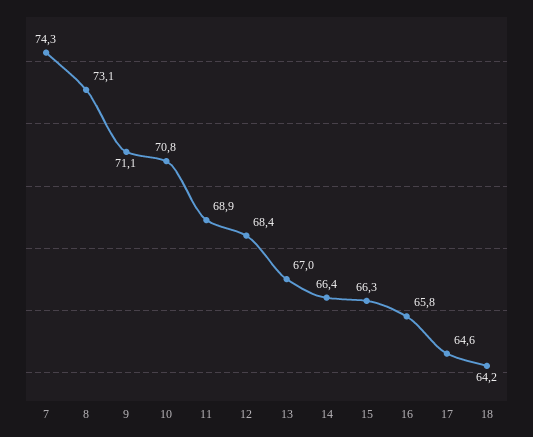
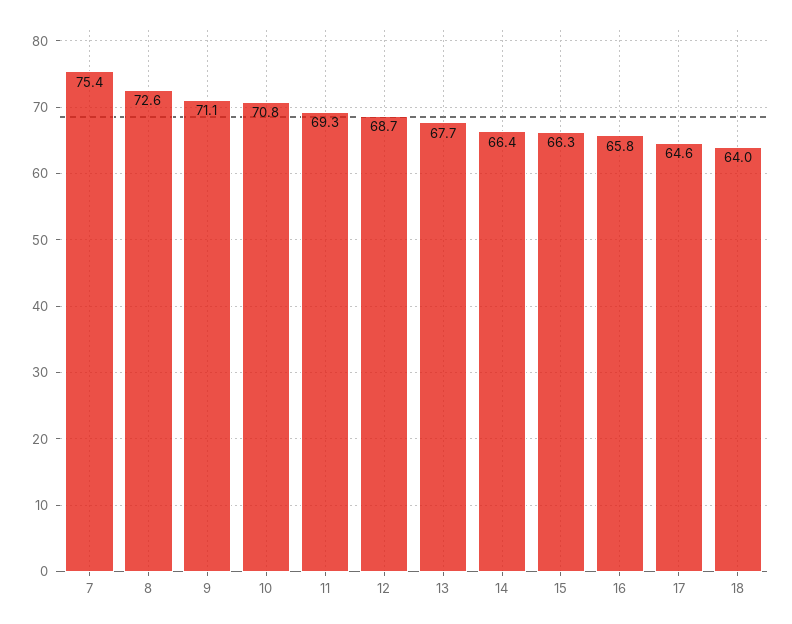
7: 74.3 -> 75.4
8: 73.1 -> 72.6
11: 68.9 -> 69.3
12: 68.4 -> 68.7
13: 67 -> 67.7
18: 64.2 -> 64

